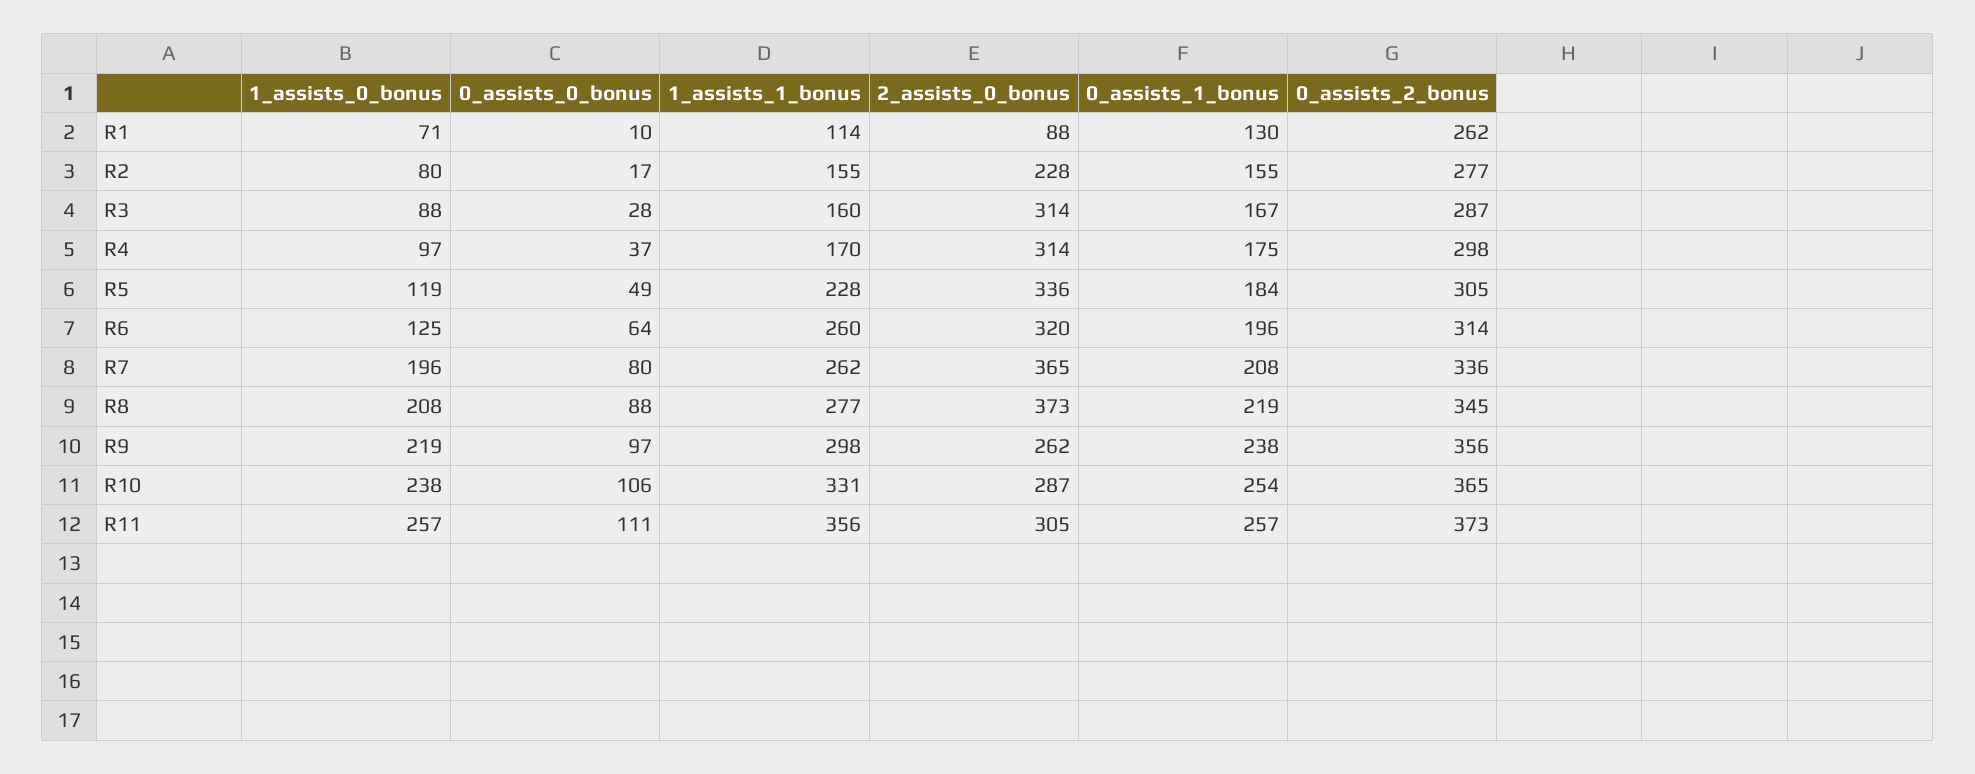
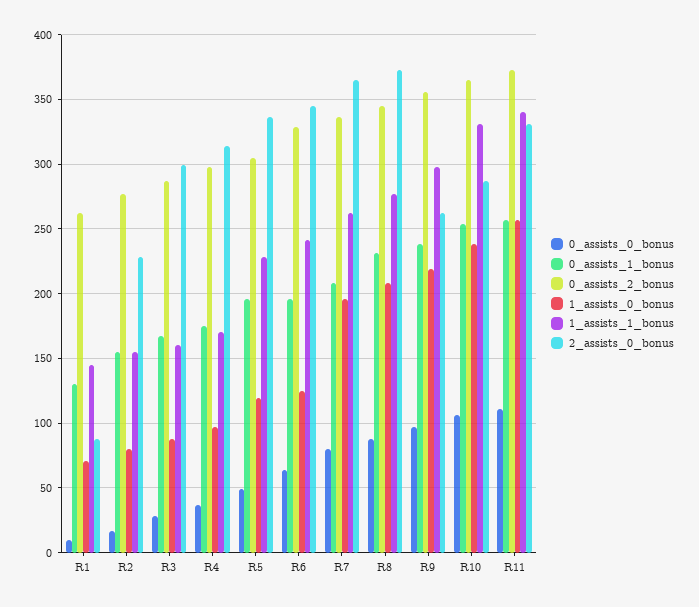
1_assists_1_bonus, R1: 114 -> 145
2_assists_0_bonus, R3: 314 -> 300
0_assists_1_bonus, R5: 184 -> 195
1_assists_1_bonus, R6: 260 -> 240
2_assists_0_bonus, R6: 320 -> 345
0_assists_2_bonus, R6: 314 -> 330
0_assists_1_bonus, R8: 219 -> 230
1_assists_1_bonus, R11: 356 -> 340
2_assists_0_bonus, R11: 305 -> 330

